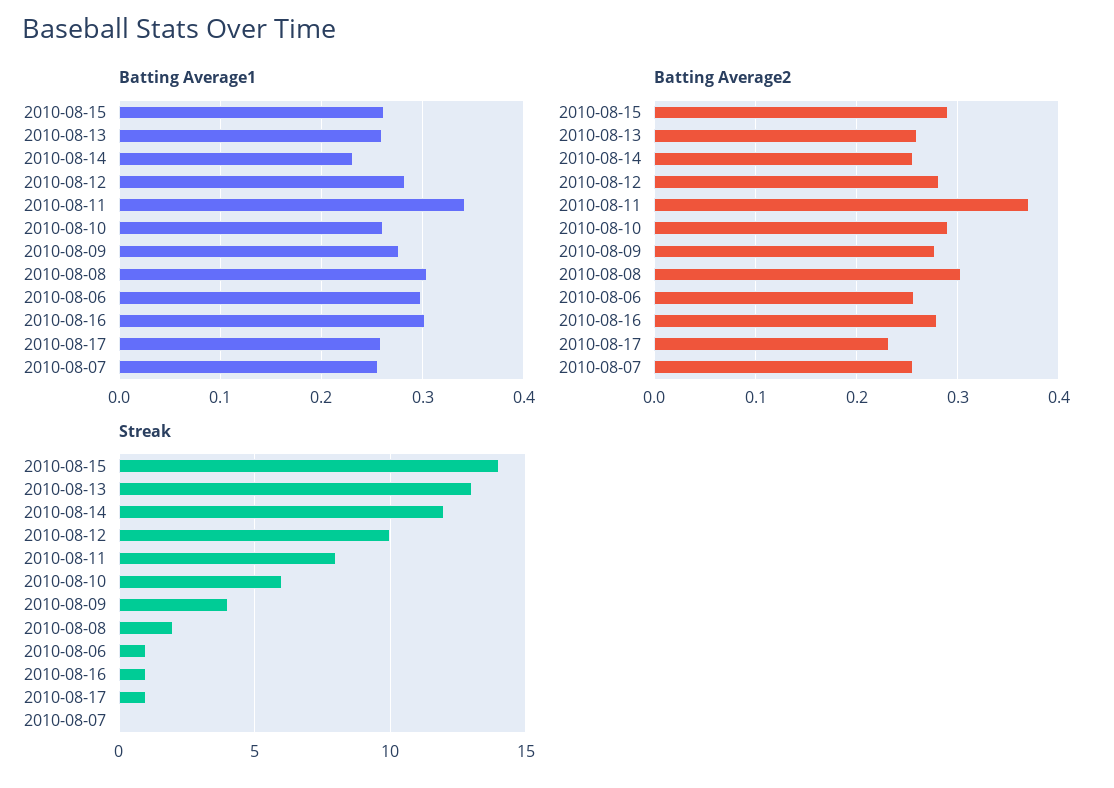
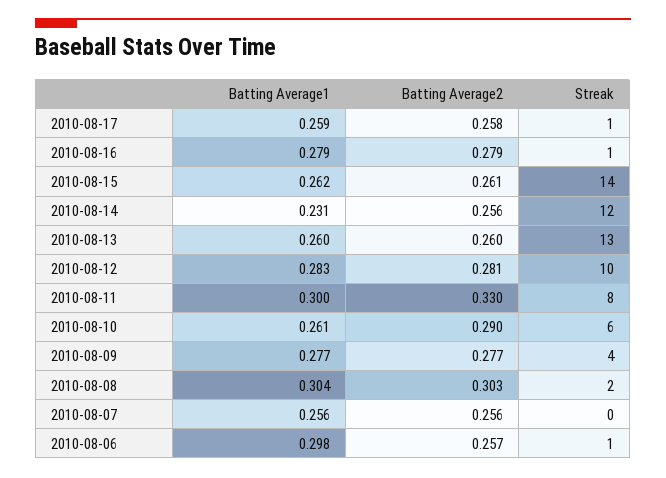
Batting Average1, 2010-08-11: 0.34 -> 0.3
Batting Average1, 2010-08-16: 0.3 -> 0.279
Batting Average2, 2010-08-15: 0.29 -> 0.261
Batting Average2, 2010-08-11: 0.37 -> 0.33
Batting Average2, 2010-08-17: 0.23 -> 0.258

